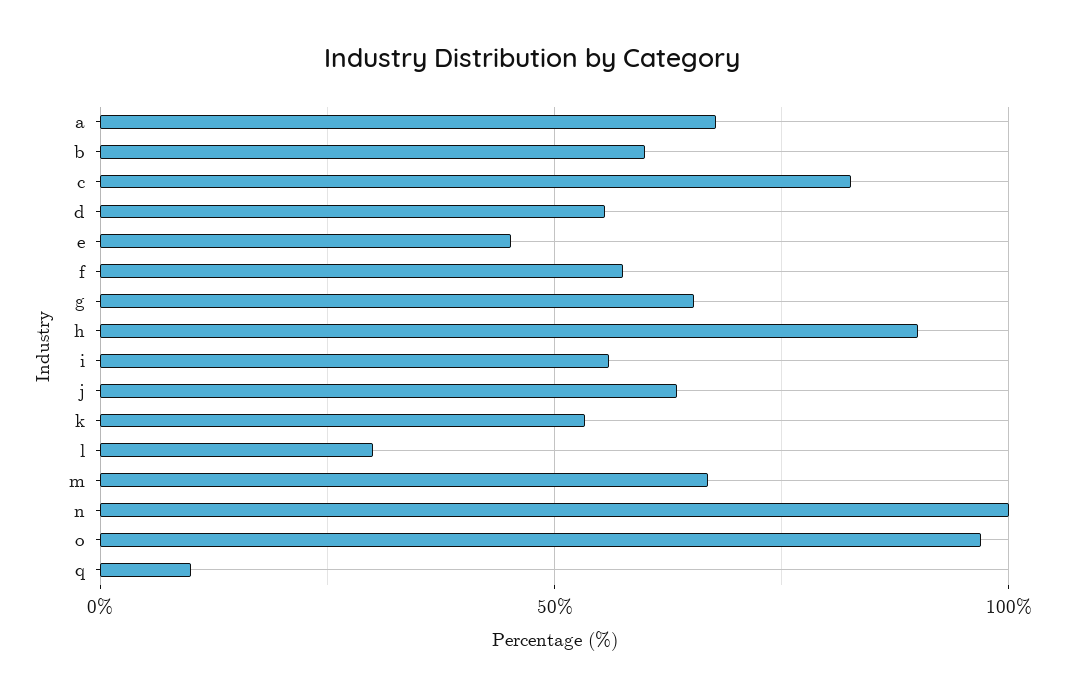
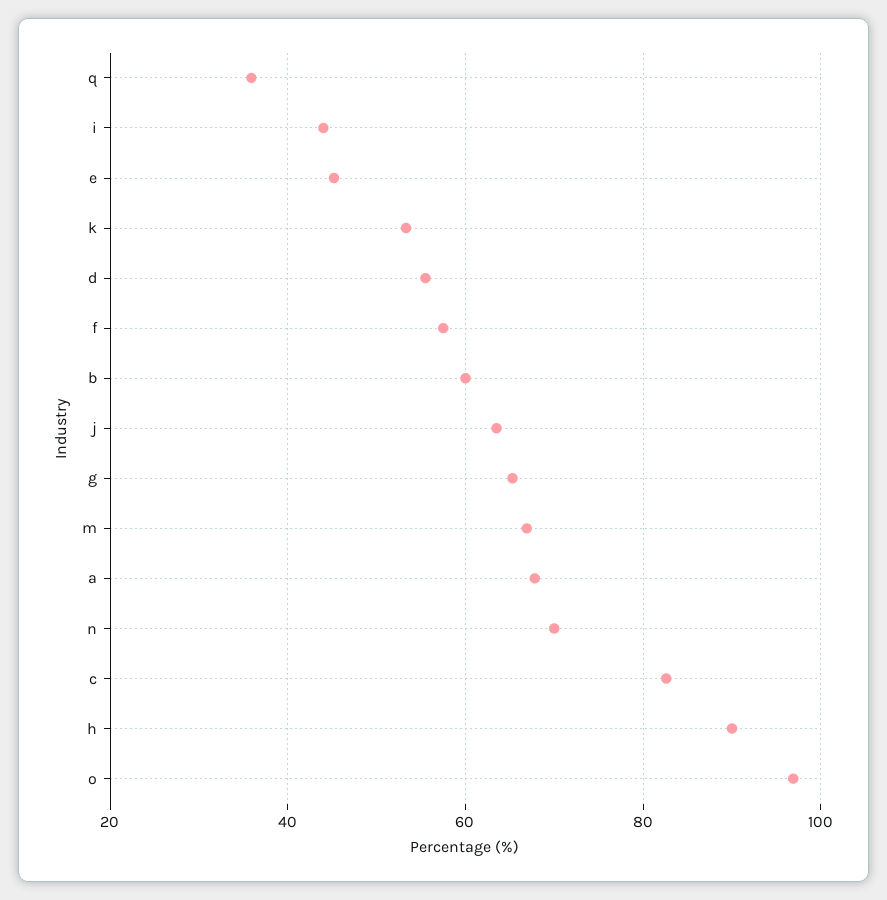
i: 55 -> 44
l: 30 -> none
n: 100 -> 70
q: 10 -> 36

